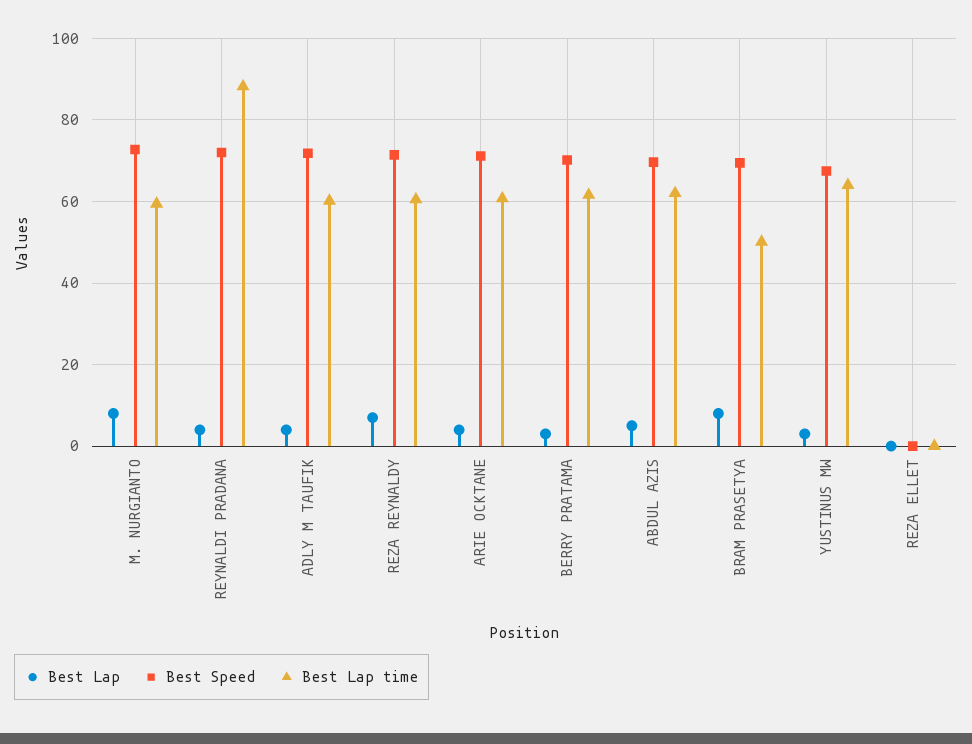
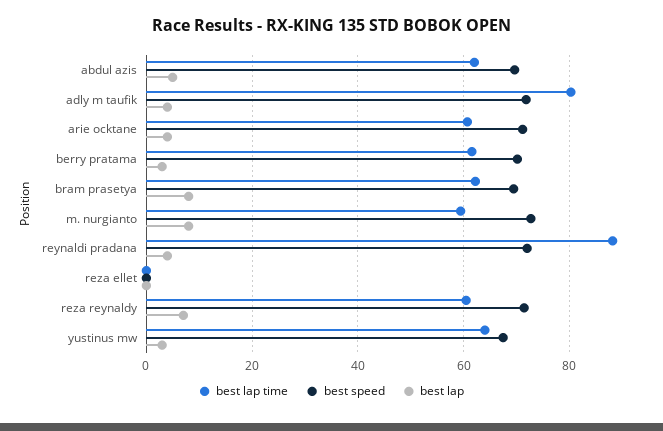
Best Lap time, ADLY M TAUFIK: 60 -> 80
Best Lap time, BRAM PRASETYA: 50 -> 62

